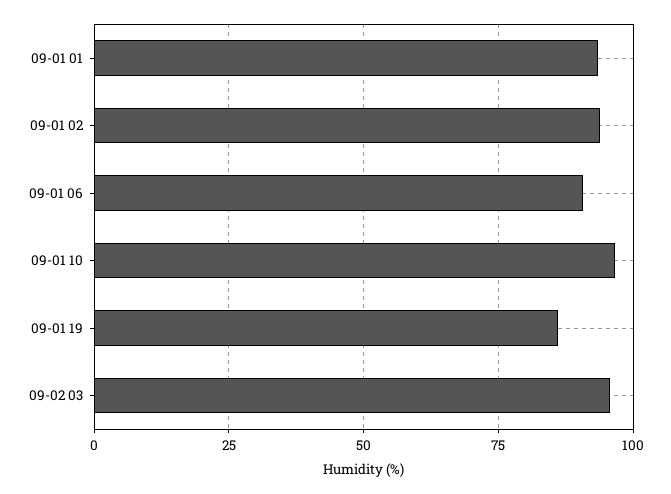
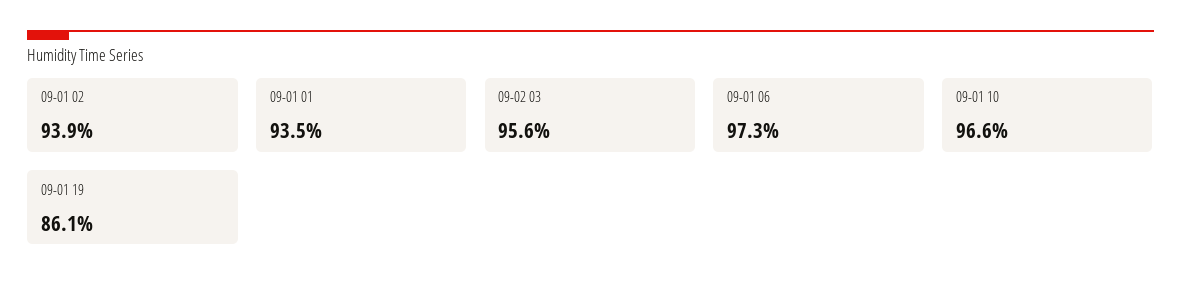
09-01 06: 90 -> 97.3

